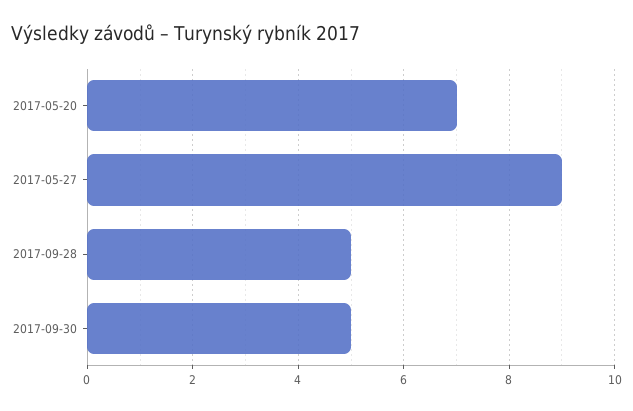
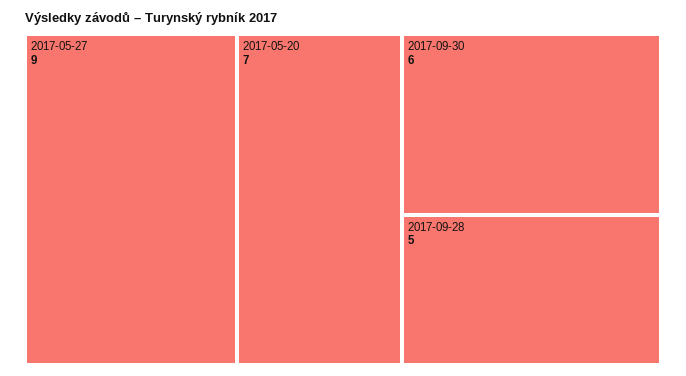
2017-09-30: 5 -> 6

